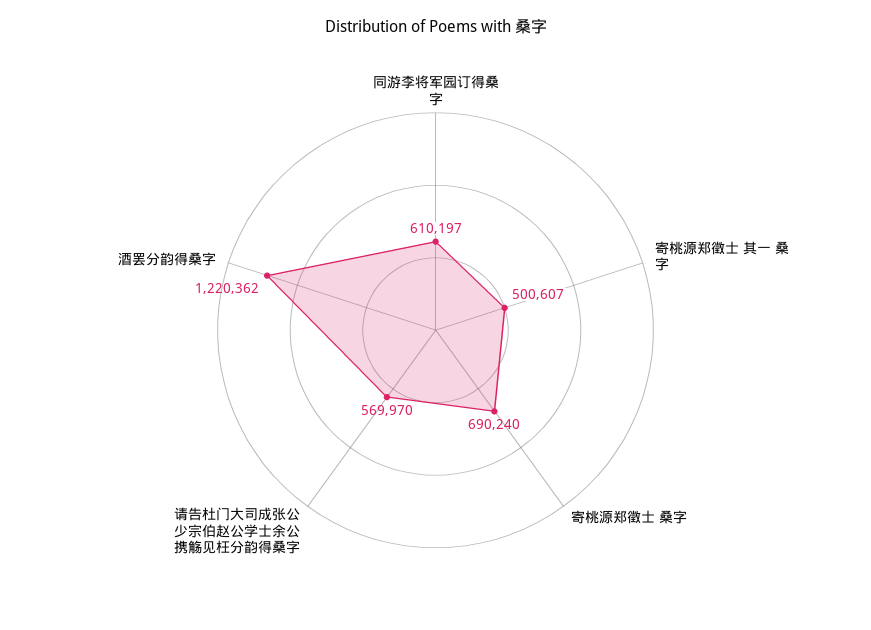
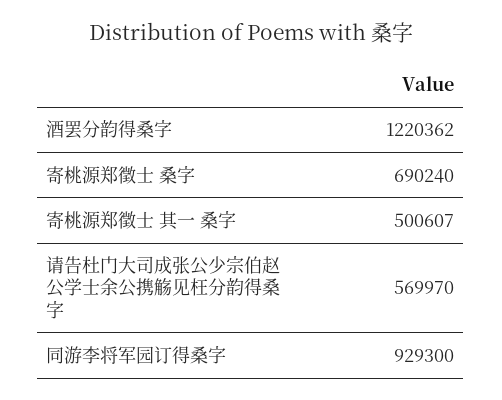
同游李将军园订得桑字: 610197 -> 929300

